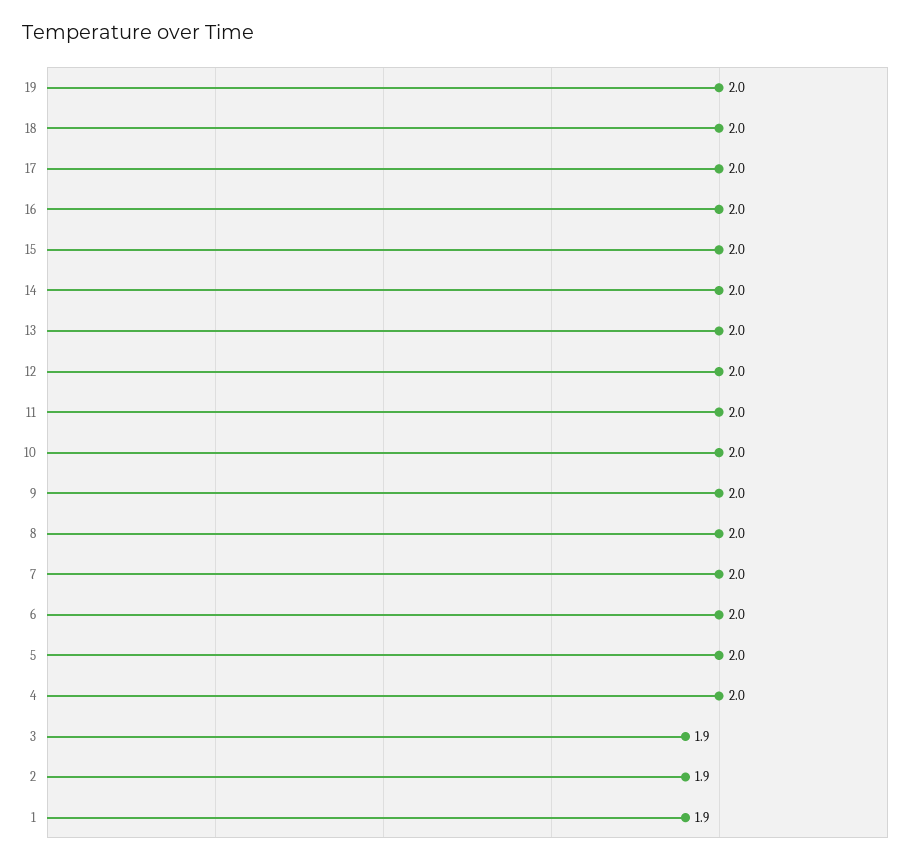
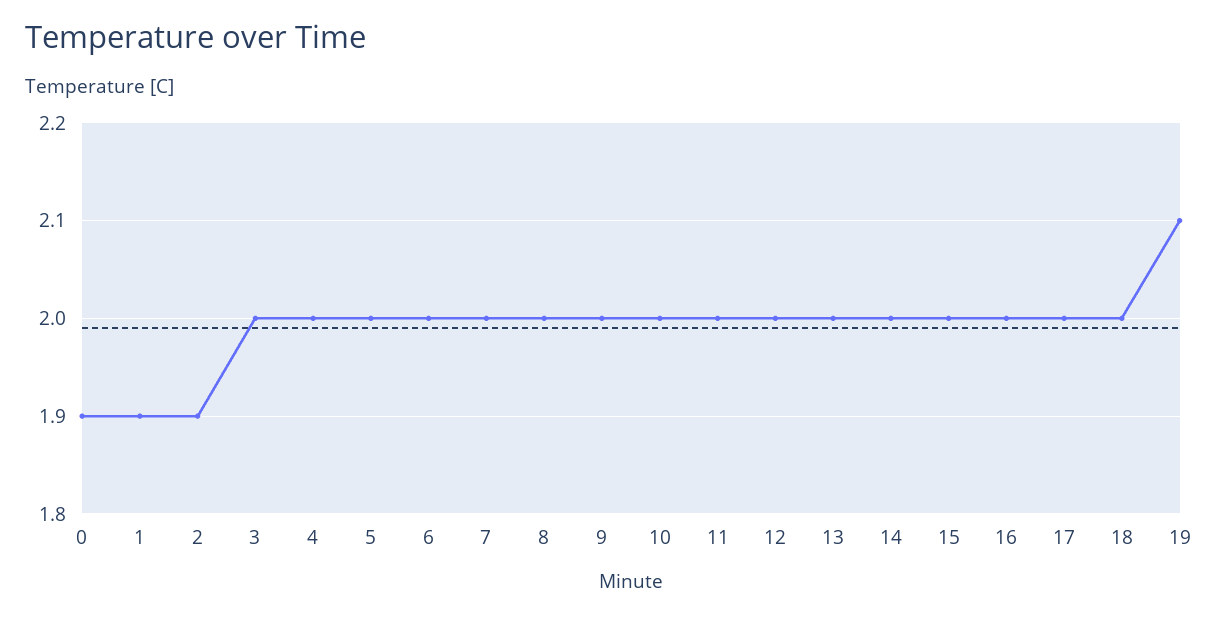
19: 2 -> 2.1
3: 1.9 -> 2
0: none -> 1.9

